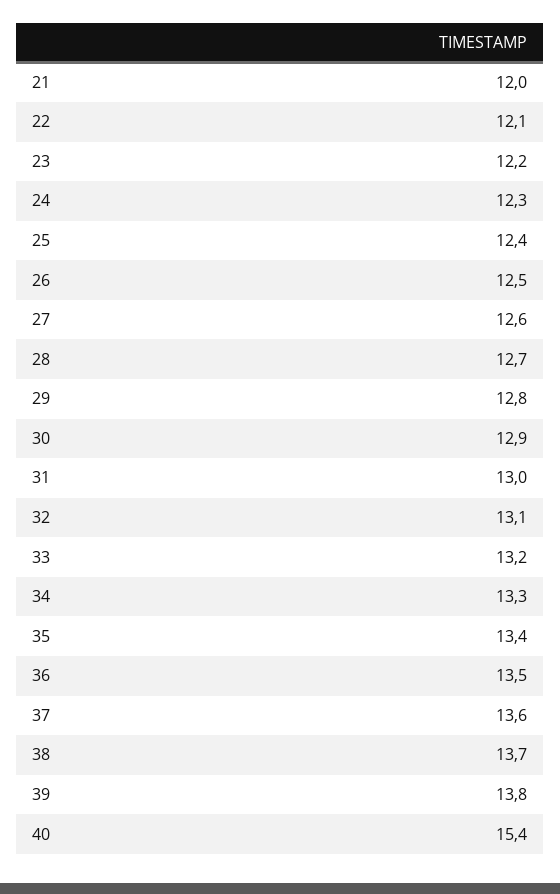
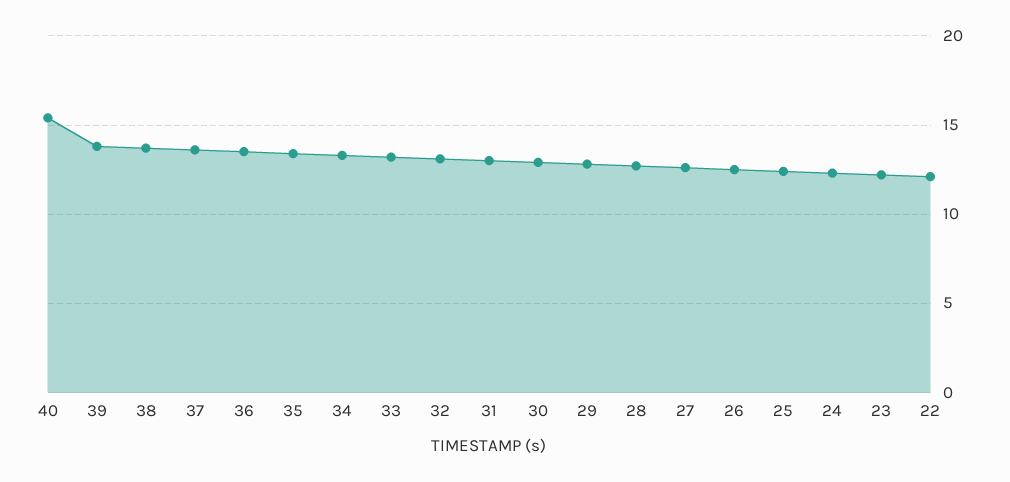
21: 12 -> none

